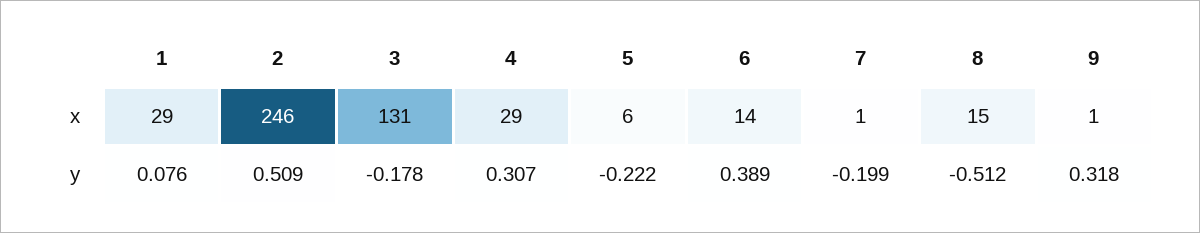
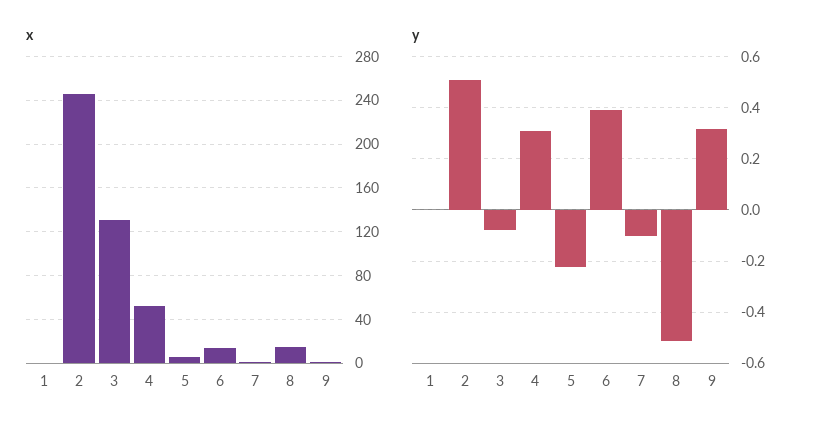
x, 1: 29 -> 0
x, 4: 29 -> 50
y, 1: 0.076 -> 0
y, 3: -0.178 -> -0.075
y, 7: -0.199 -> -0.1

